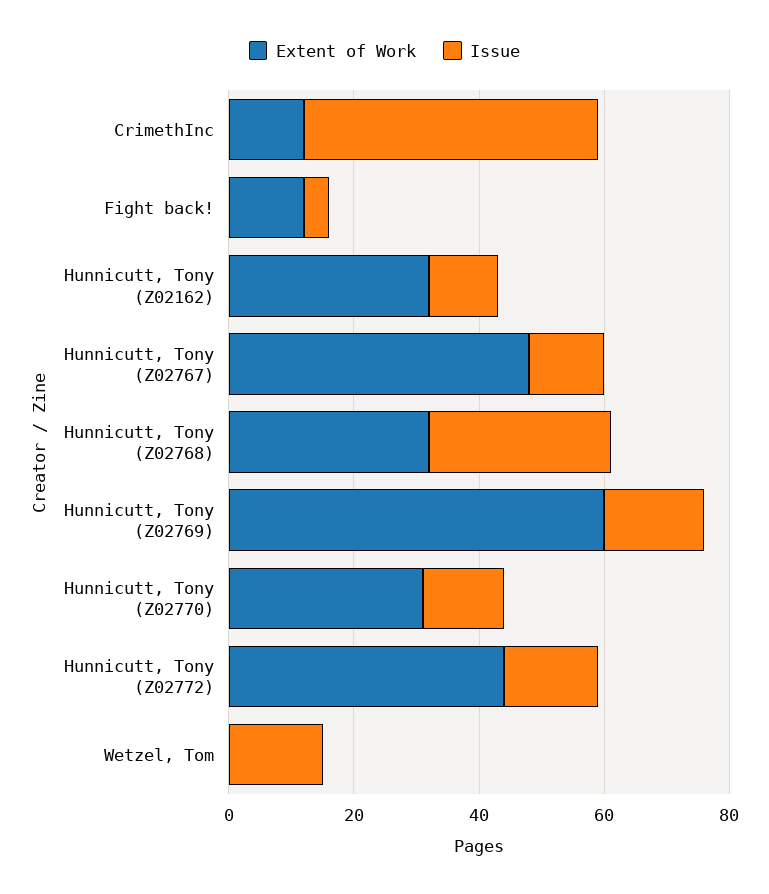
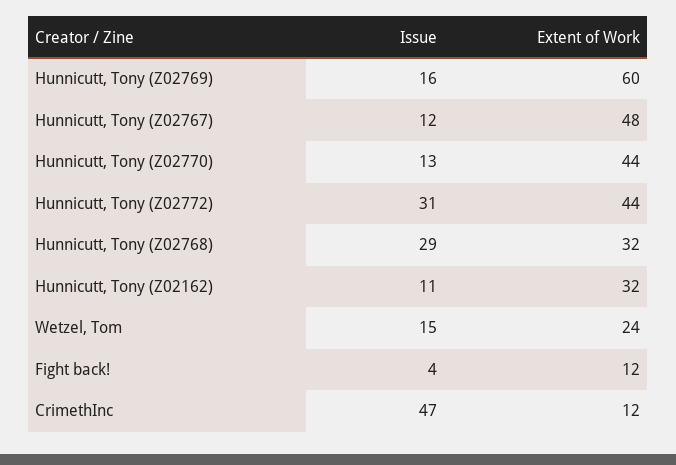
Extent of Work, Hunnicutt, Tony (Z02770): 30 -> 44
Issue, Hunnicutt, Tony (Z02772): 15 -> 31
Extent of Work, Wetzel, Tom: 0 -> 24

